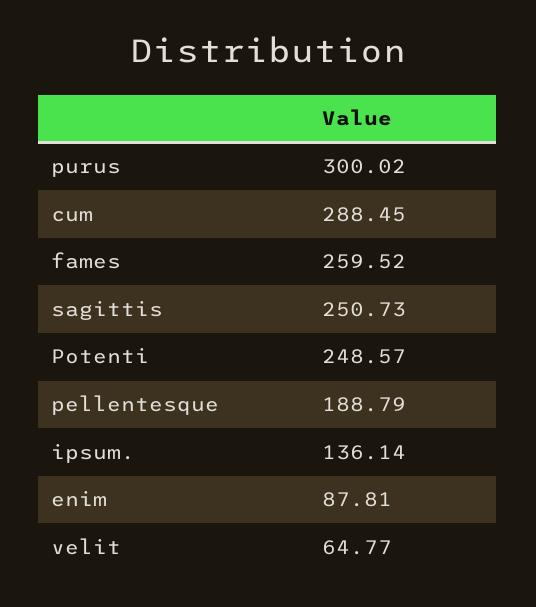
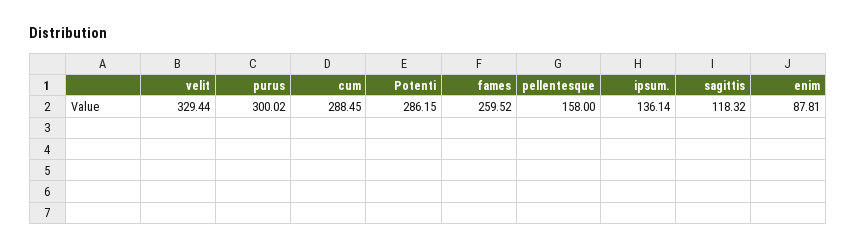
sagittis: 250.73 -> 118.32
Potenti: 248.57 -> 286.15
pellentesque: 188.79 -> 158
velit: 64.77 -> 329.44

